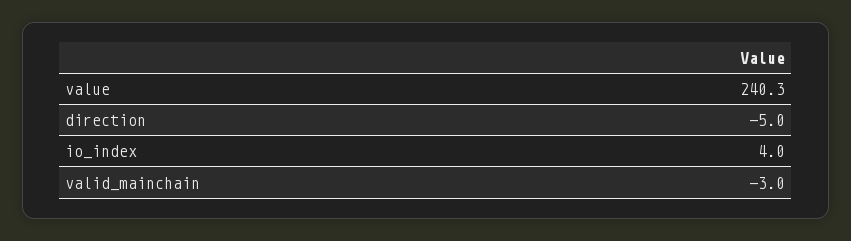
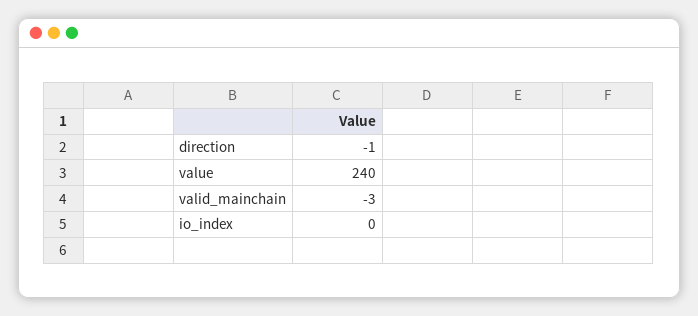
direction: -5 -> -1
io_index: 4 -> 0

